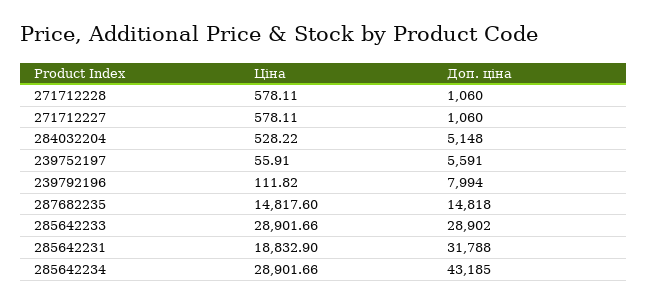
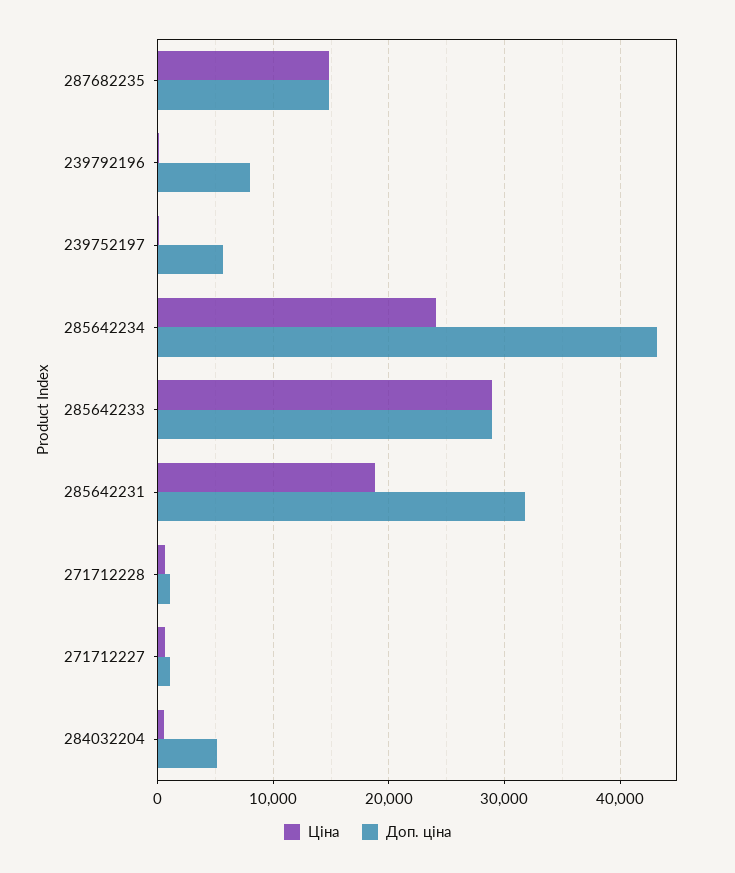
Ціна, 285642234: 28901.66 -> 24000

